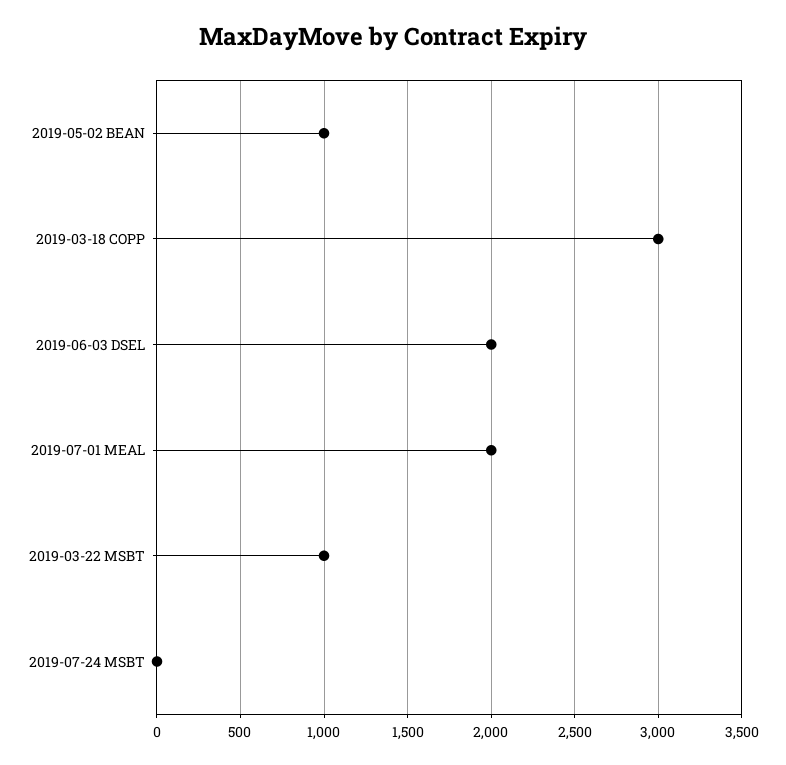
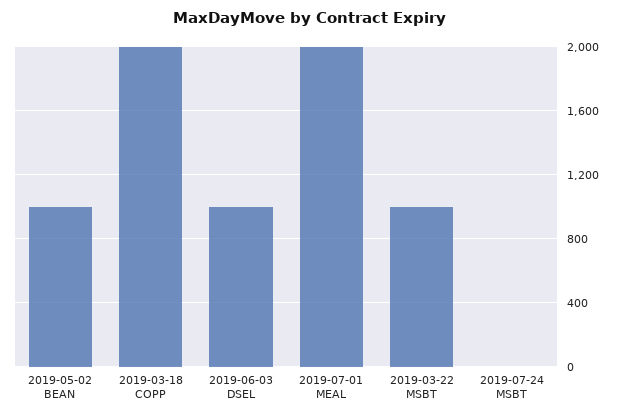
2019-03-18 COPP: 3000 -> 2000
2019-06-03 DSEL: 2000 -> 1000

